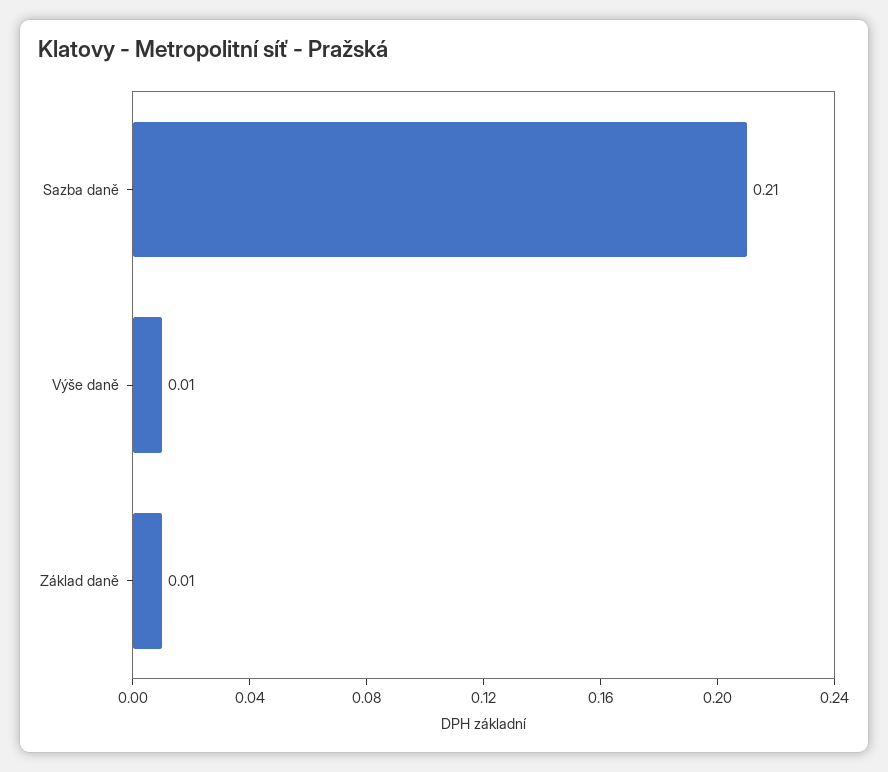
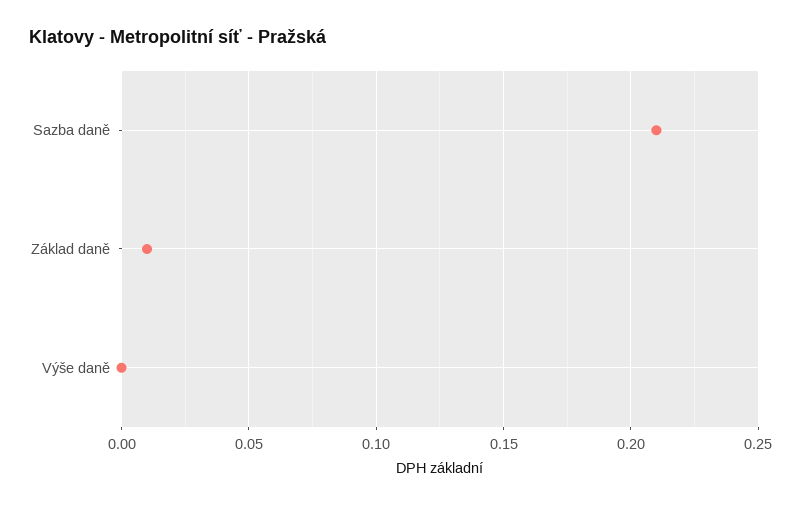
Výše daně: 0.01 -> 0

